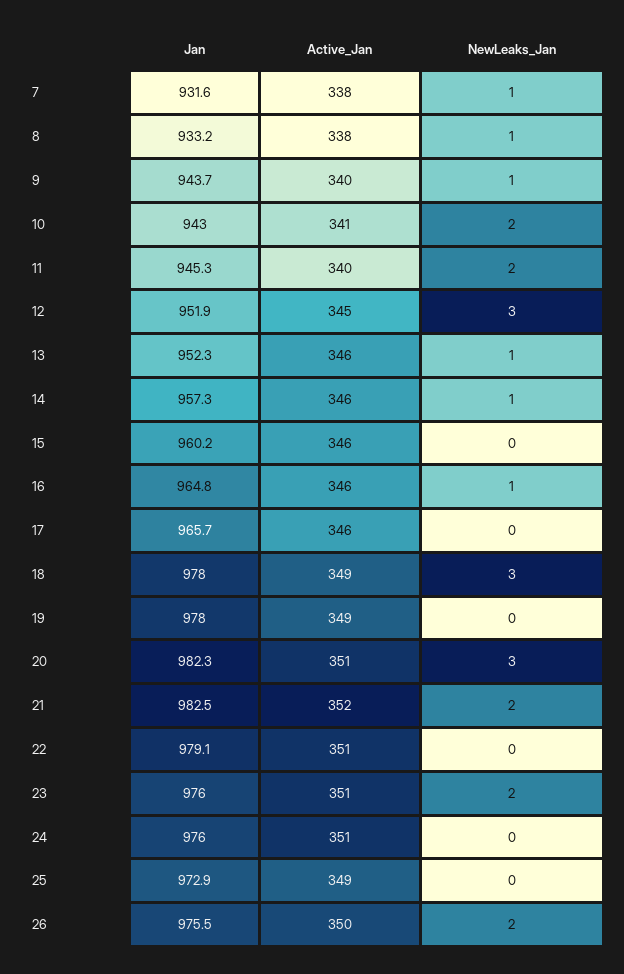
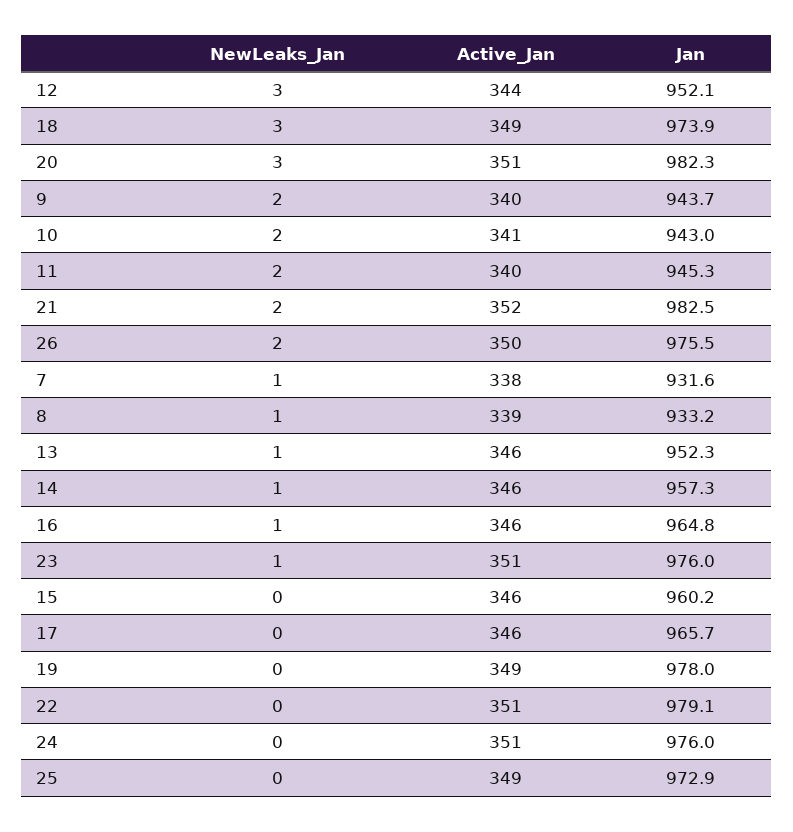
Active_Jan, 8: 338 -> 339
NewLeaks_Jan, 9: 1 -> 2
Jan, 12: 951.9 -> 952.1
Active_Jan, 12: 345 -> 344
Jan, 18: 978 -> 973.9
NewLeaks_Jan, 23: 2 -> 1

